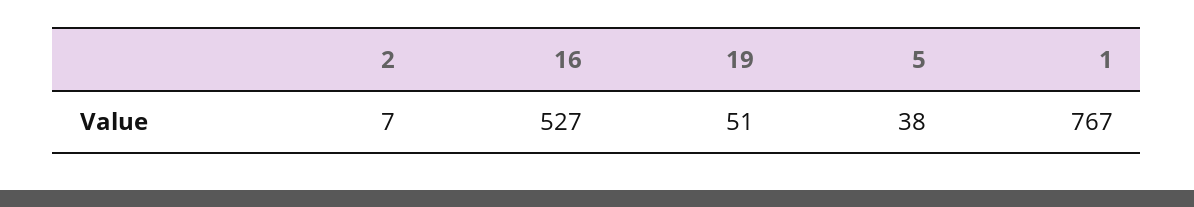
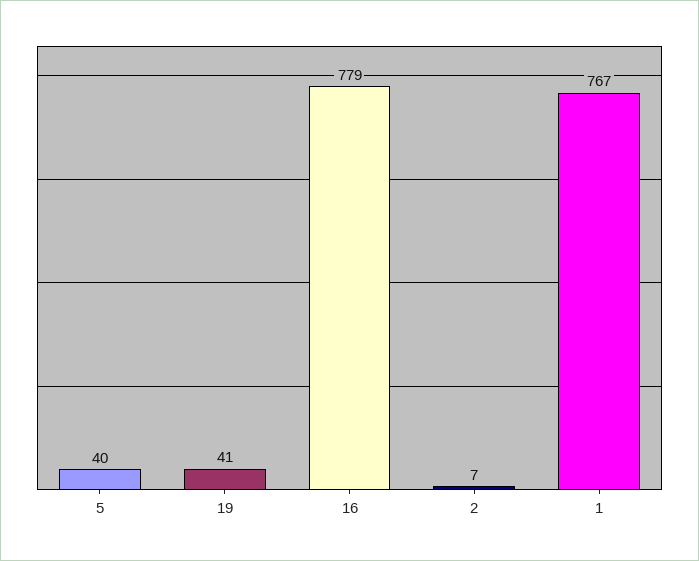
16: 527 -> 779
19: 51 -> 41
5: 38 -> 40

